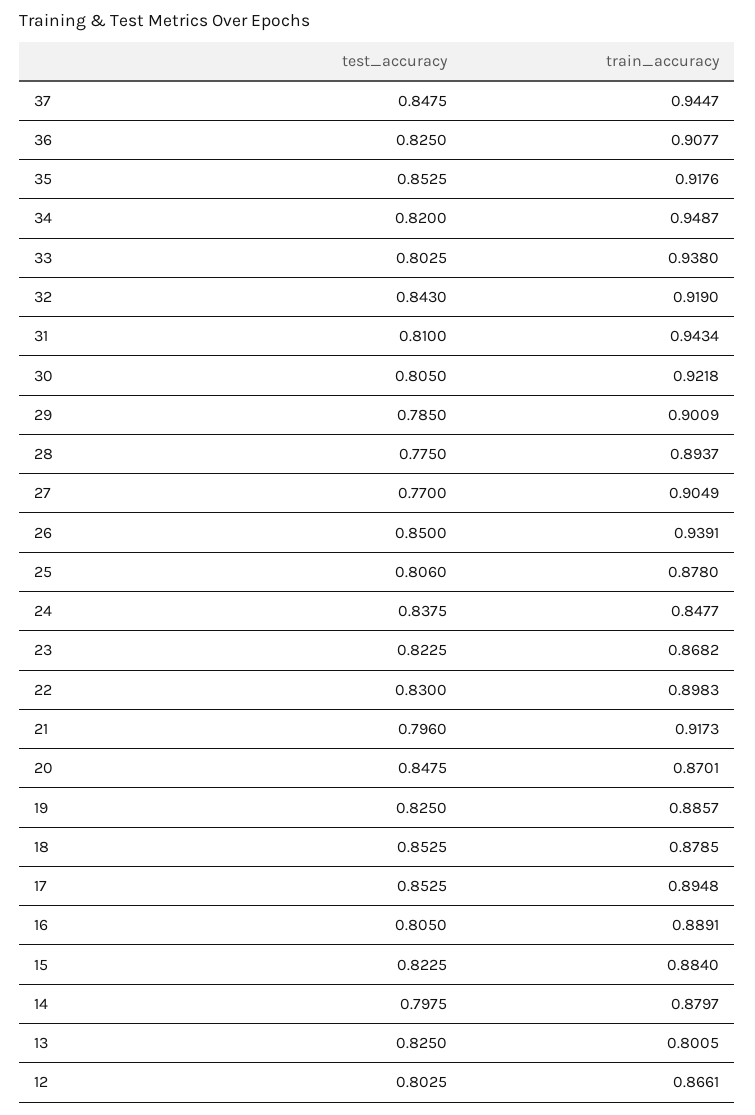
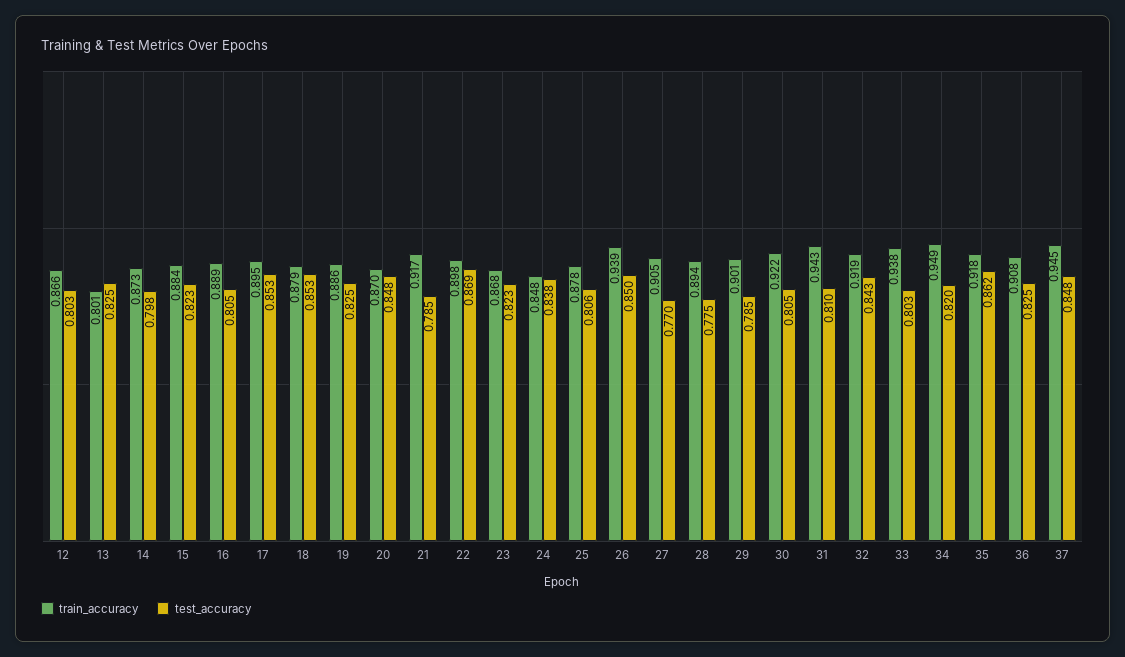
test_accuracy, 35: 0.8525 -> 0.862
test_accuracy, 22: 0.83 -> 0.869
test_accuracy, 21: 0.796 -> 0.785
train_accuracy, 14: 0.8797 -> 0.873

